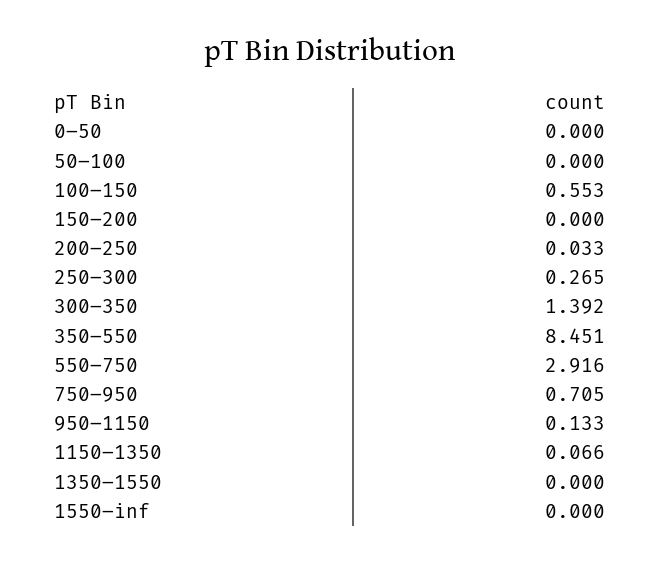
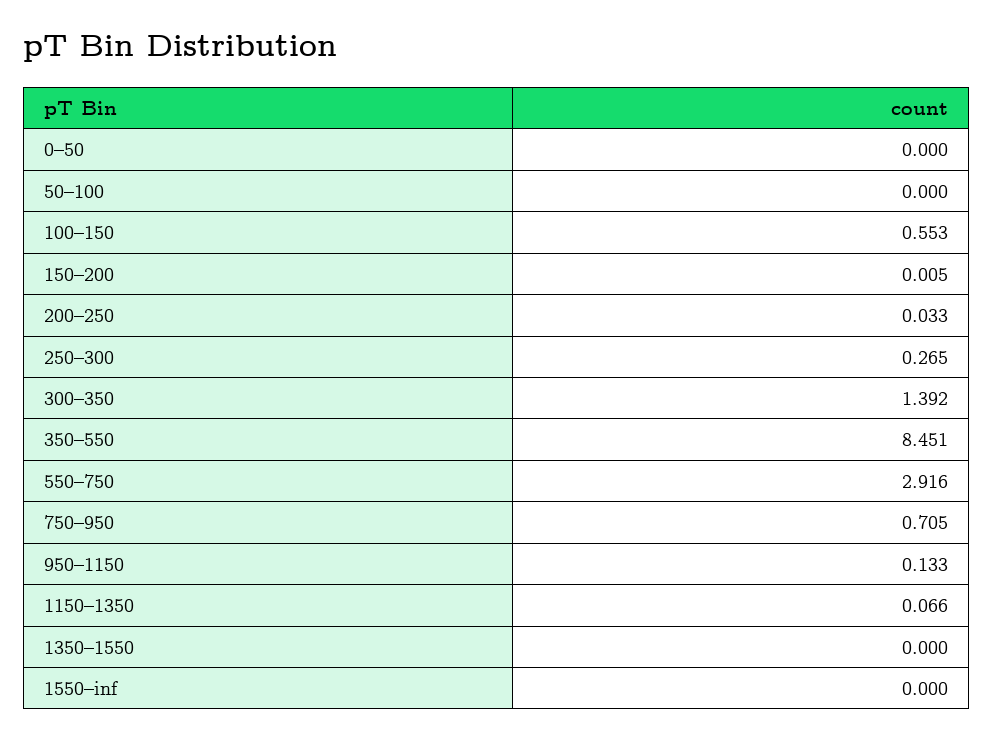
150–200: 0 -> 0.005

